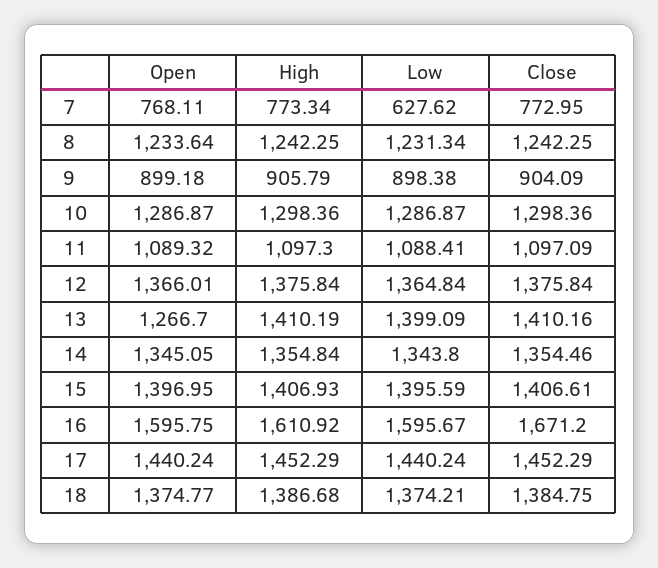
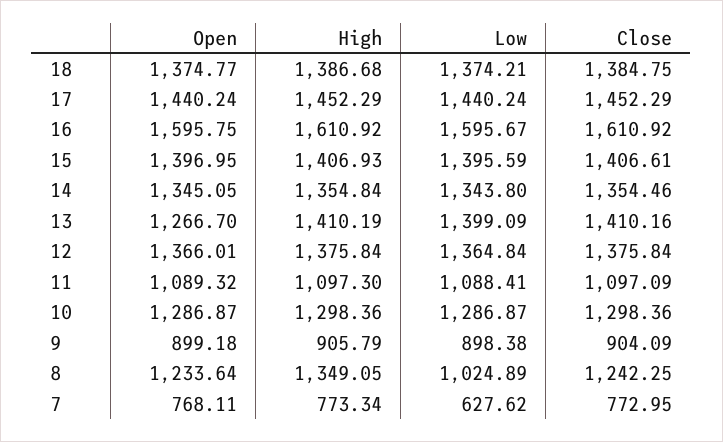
High, 8: 1242.25 -> 1349.05
Low, 8: 1231.34 -> 1024.89
Close, 16: 1671.2 -> 1610.92

